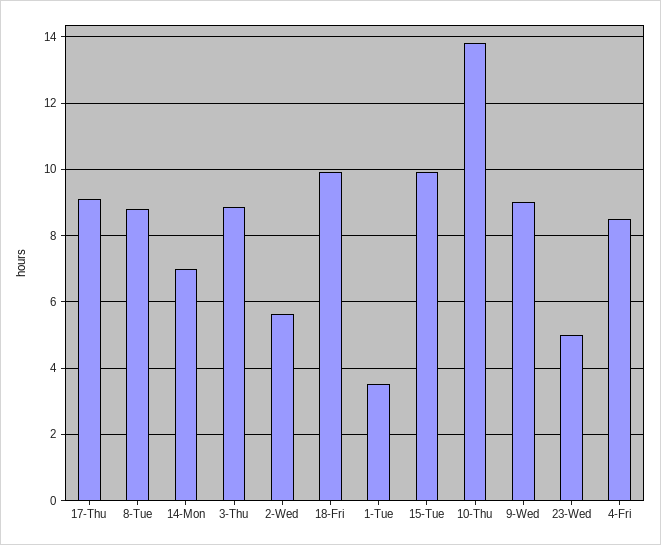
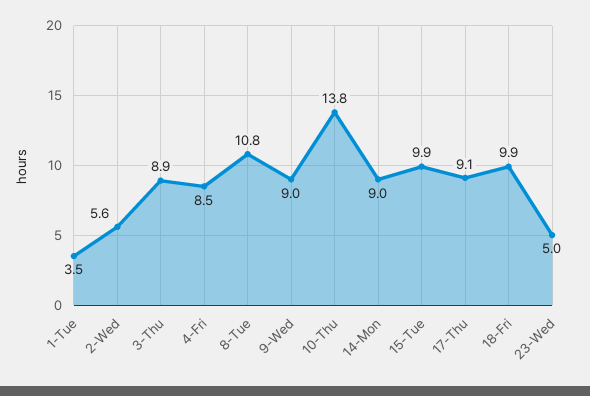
8-Tue: 8.8 -> 10.8
14-Mon: 7 -> 9

